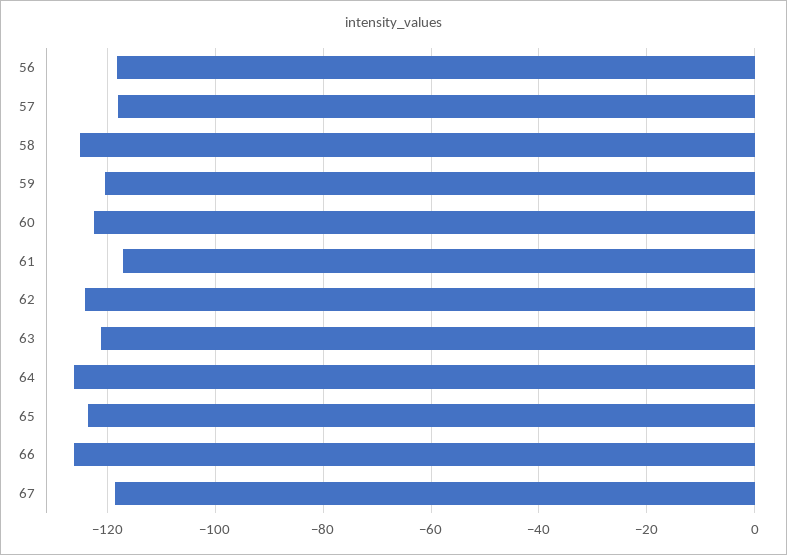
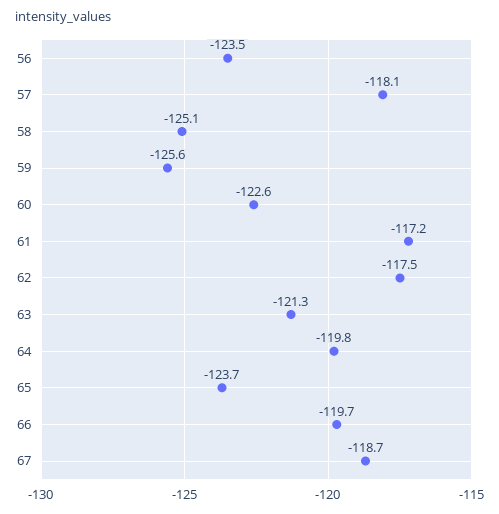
56: -118 -> -123.5
59: -120 -> -125.6
62: -124 -> -117.5
64: -126 -> -119.8
66: -126 -> -119.7

